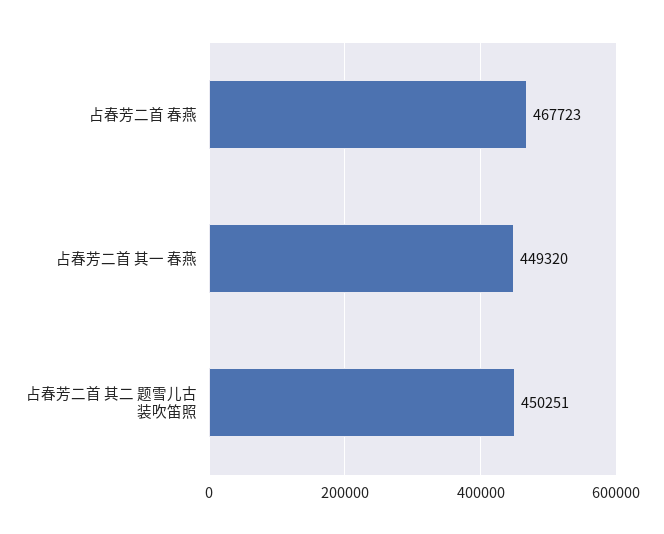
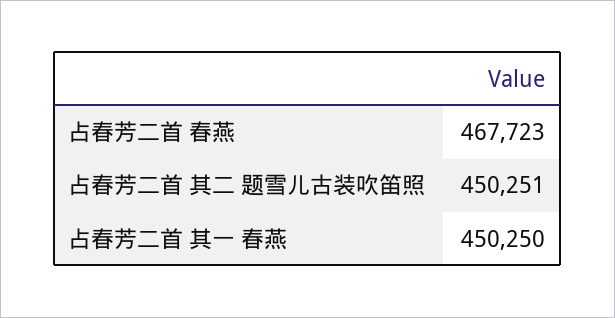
占春芳二首 其一 春燕: 449320 -> 450250

